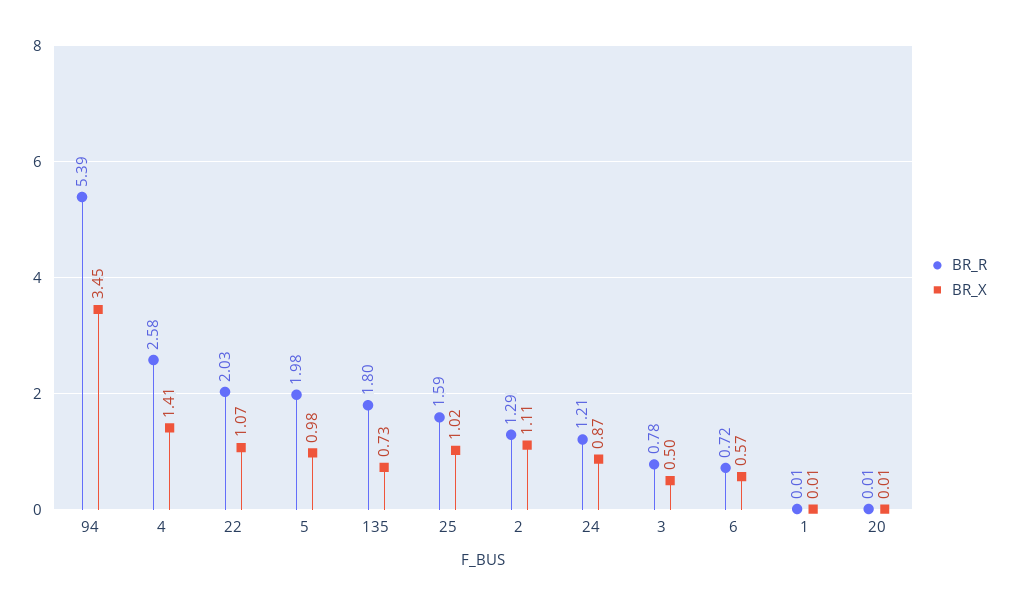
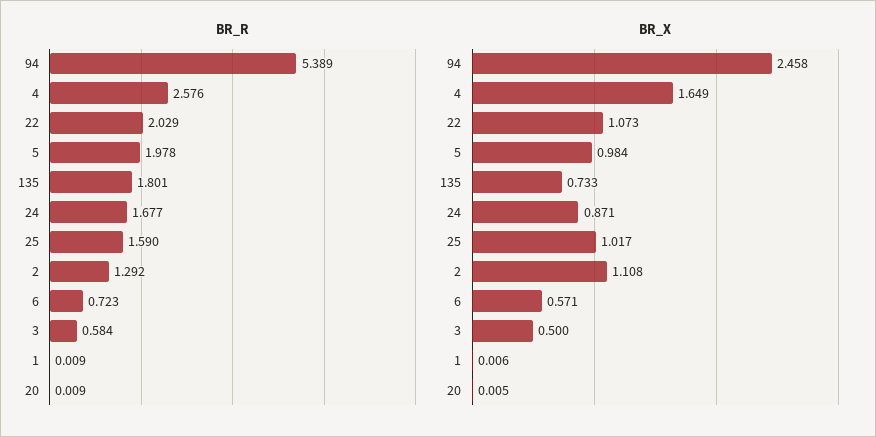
BR_X, 94: 3.45 -> 2.458
BR_X, 4: 1.41 -> 1.649
BR_R, 24: 1.21 -> 1.677
BR_R, 3: 0.78 -> 0.584

